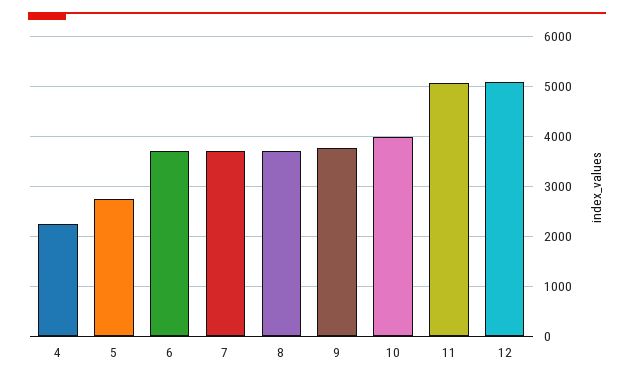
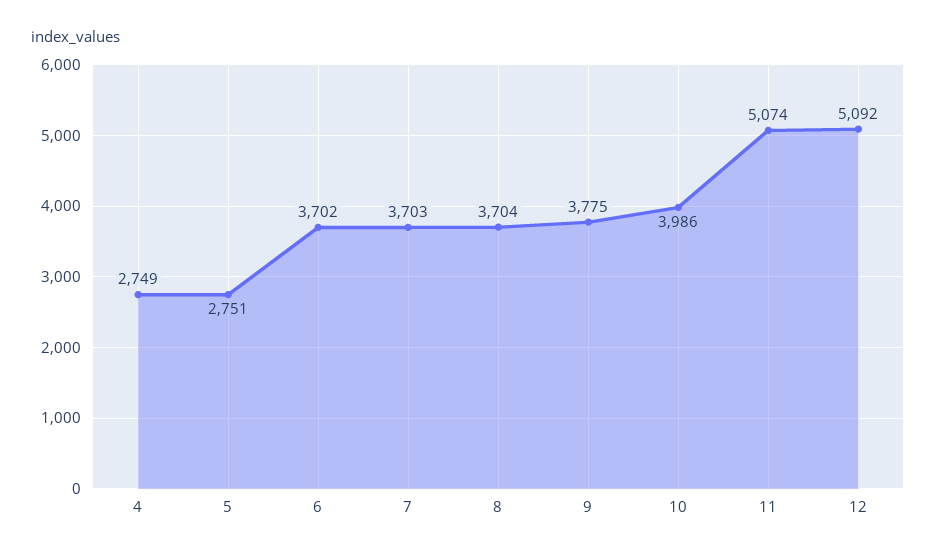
4: 2200 -> 2749

